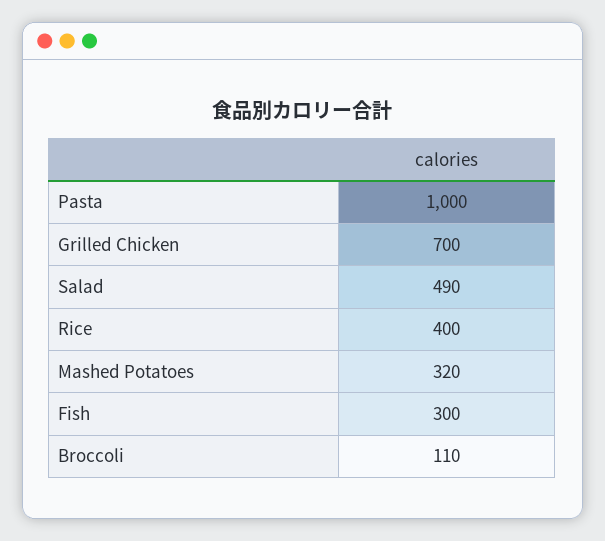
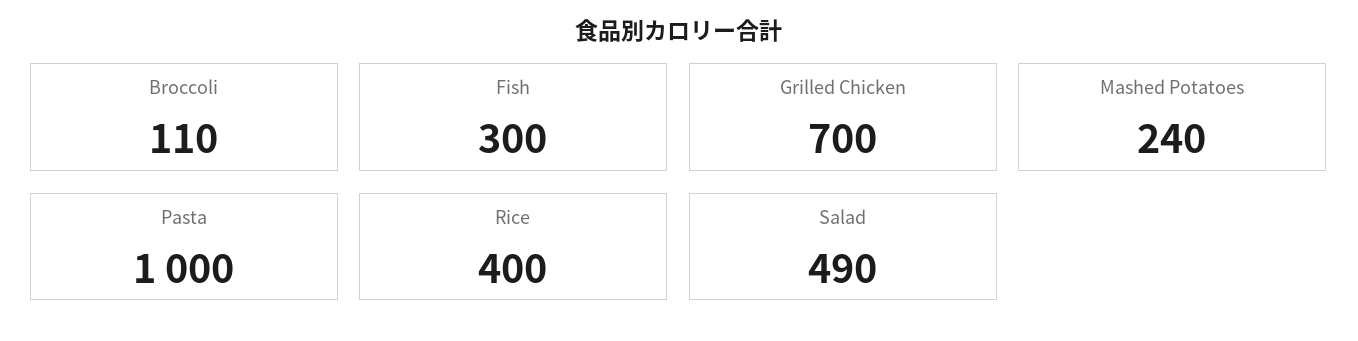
Mashed Potatoes: 320 -> 240

